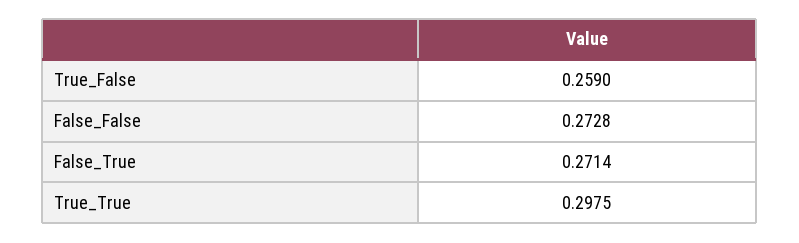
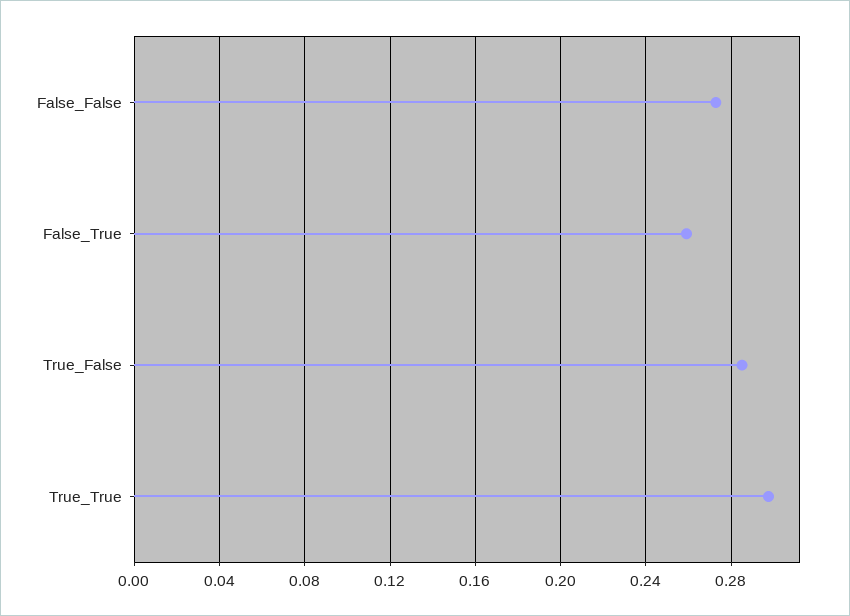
True_False: 0.259 -> 0.285
False_True: 0.2714 -> 0.26

